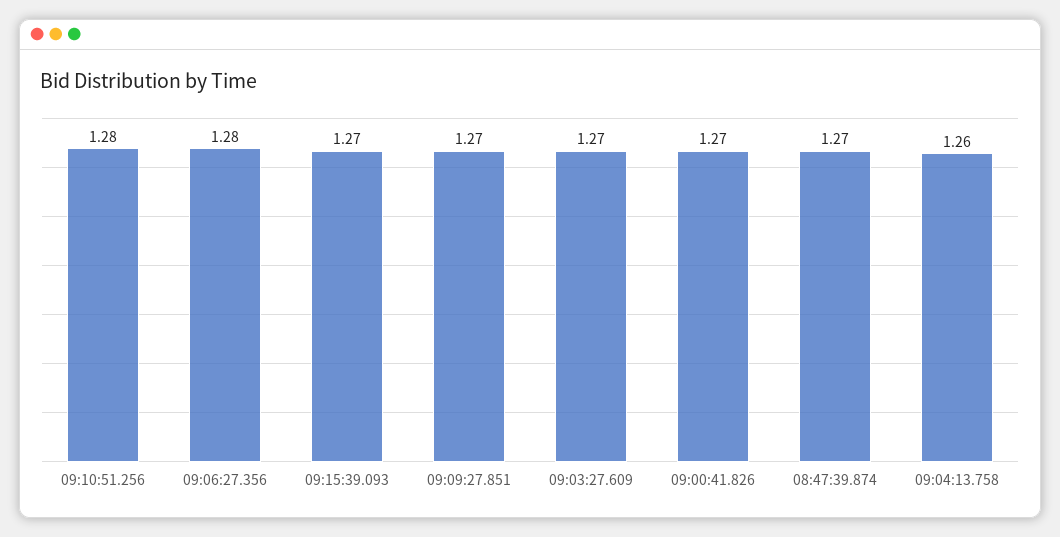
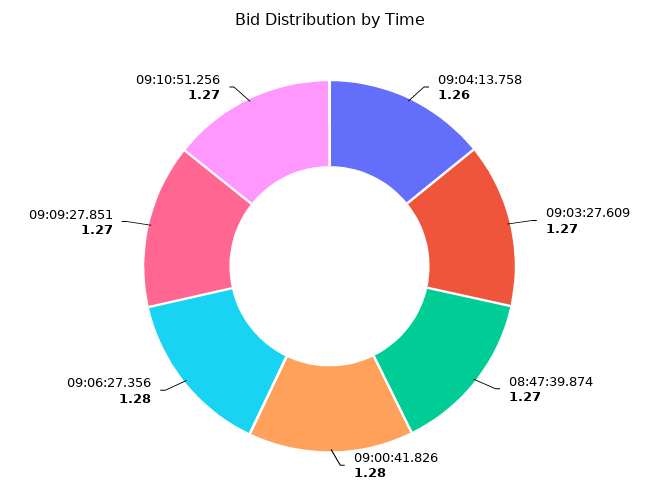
09:10:51.256: 1.28 -> 1.27
09:15:39.093: 1.27 -> none
09:00:41.826: 1.27 -> 1.28

